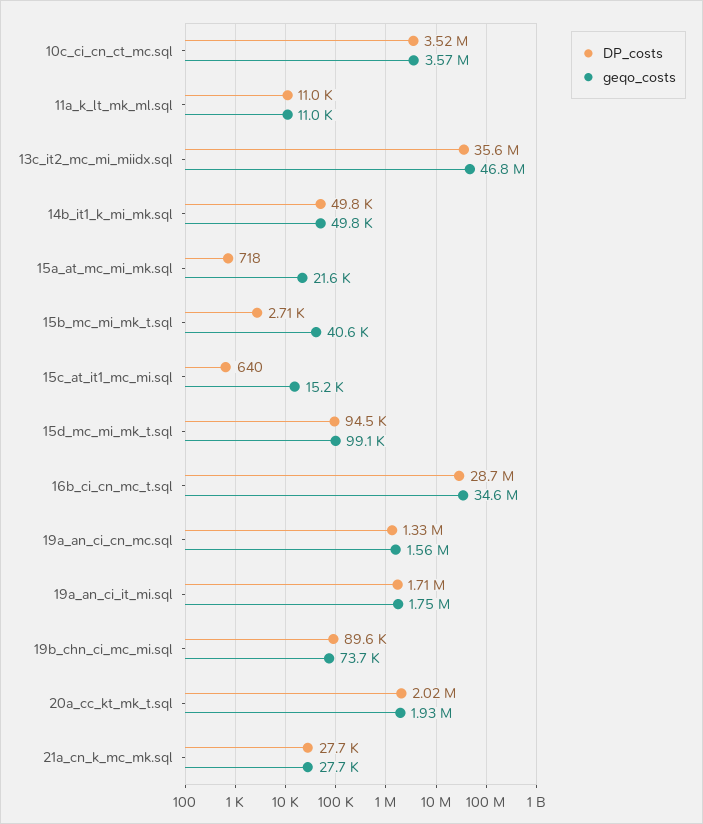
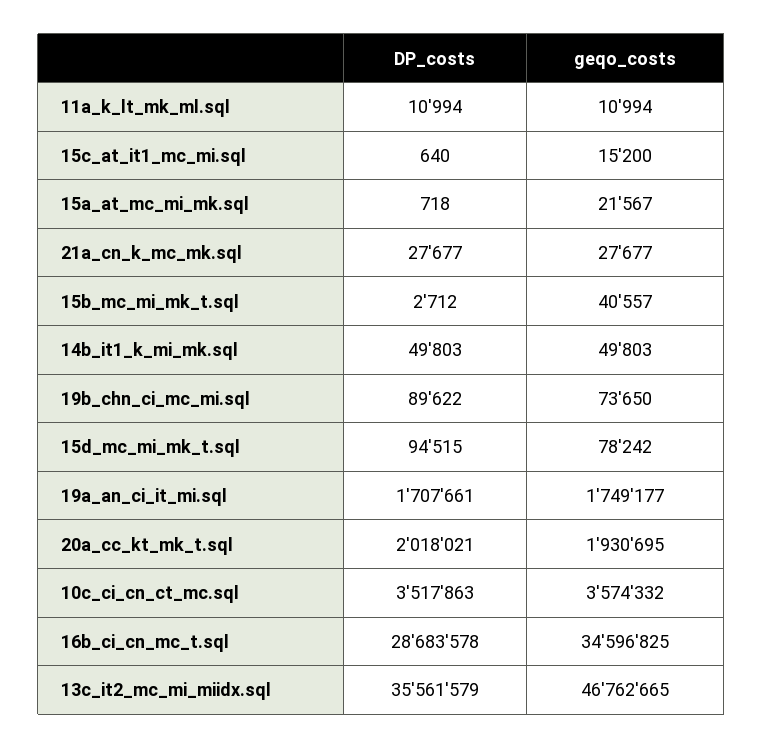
geqo_costs, 15d_mc_mi_mk_t.sql: 99100 -> 78242
DP_costs, 19a_an_ci_cn_mc.sql: 1330000 -> none
geqo_costs, 19a_an_ci_cn_mc.sql: 1560000 -> none

